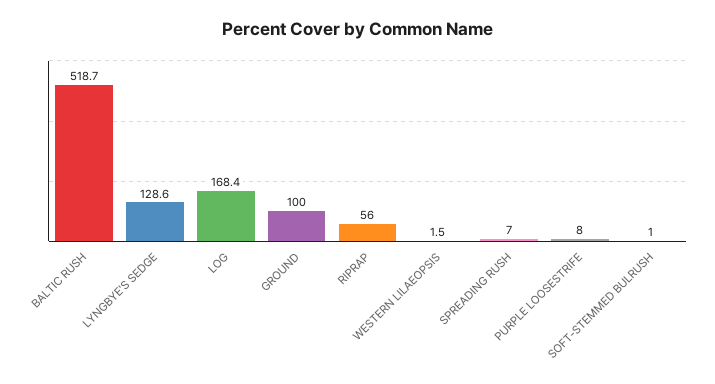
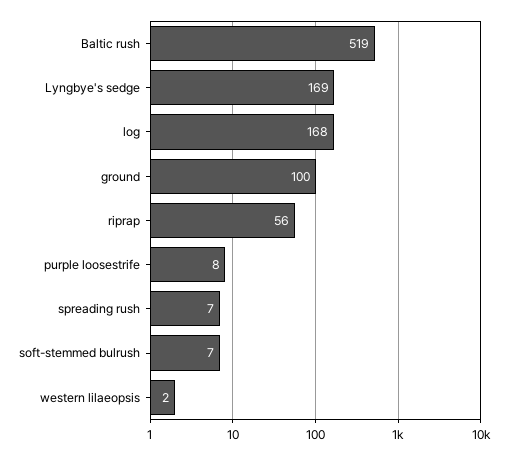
LYNGBYE'S SEDGE: 128.6 -> 169
SOFT-STEMMED BULRUSH: 1 -> 7

